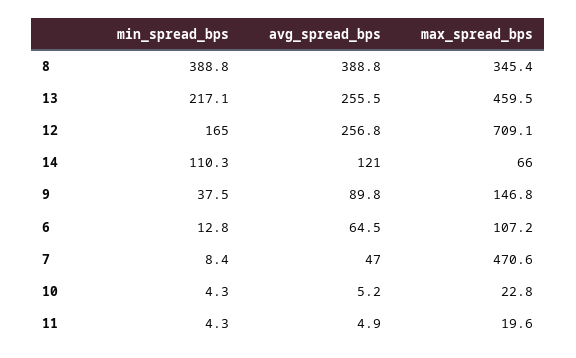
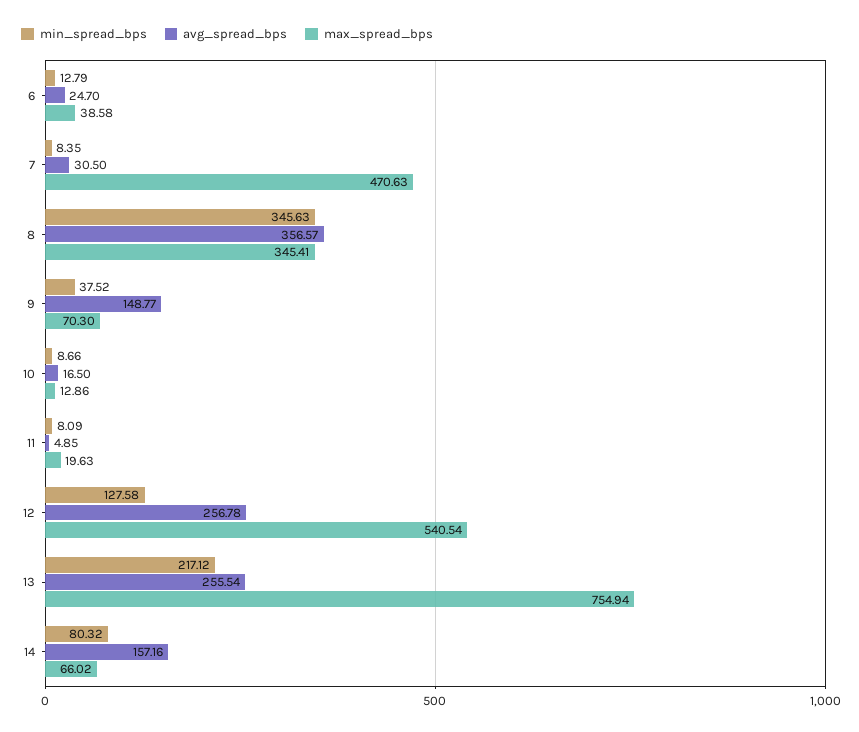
min_spread_bps, 8: 388.8 -> 345.63
avg_spread_bps, 8: 388.8 -> 356.57
max_spread_bps, 13: 459.5 -> 754.94
min_spread_bps, 12: 165 -> 127.58
max_spread_bps, 12: 709.1 -> 540.54
min_spread_bps, 14: 110.3 -> 80.32
avg_spread_bps, 14: 121 -> 157.16
avg_spread_bps, 9: 89.8 -> 148.77
max_spread_bps, 9: 146.8 -> 70.3
avg_spread_bps, 6: 64.5 -> 24.7
max_spread_bps, 6: 107.2 -> 38.58
avg_spread_bps, 7: 47 -> 30.5
min_spread_bps, 10: 4.3 -> 8.66
avg_spread_bps, 10: 5.2 -> 16.5
max_spread_bps, 10: 22.8 -> 12.86
min_spread_bps, 11: 4.3 -> 8.09

